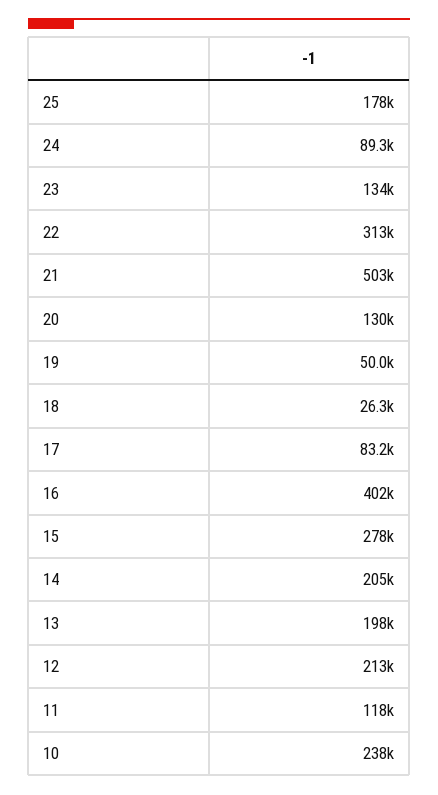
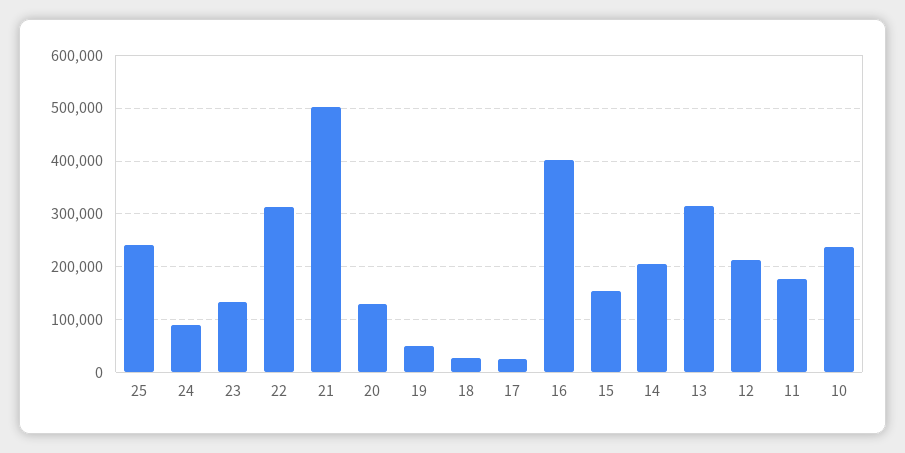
25: 178000 -> 240000
17: 83200 -> 20000
15: 278000 -> 160000
13: 198000 -> 320000
11: 118000 -> 180000

